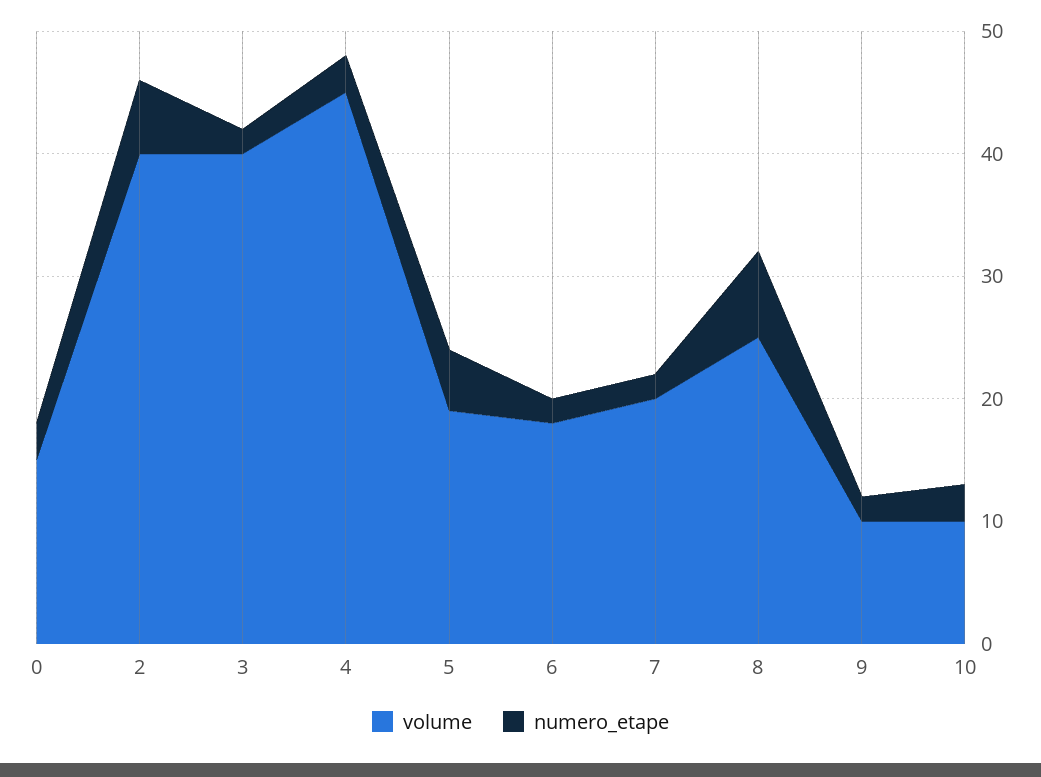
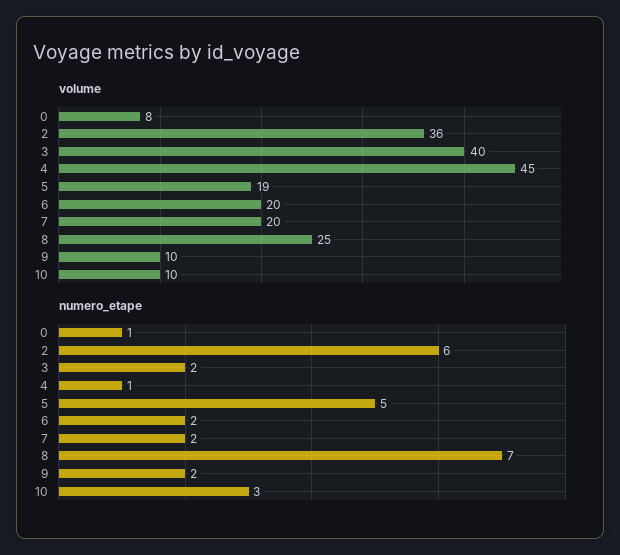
volume, 0: 15 -> 8
numero_etape, 0: 3 -> 1
volume, 2: 40 -> 36
numero_etape, 4: 3 -> 1
volume, 6: 18 -> 20

